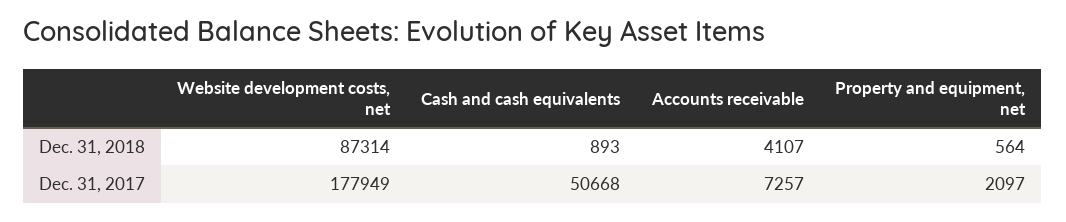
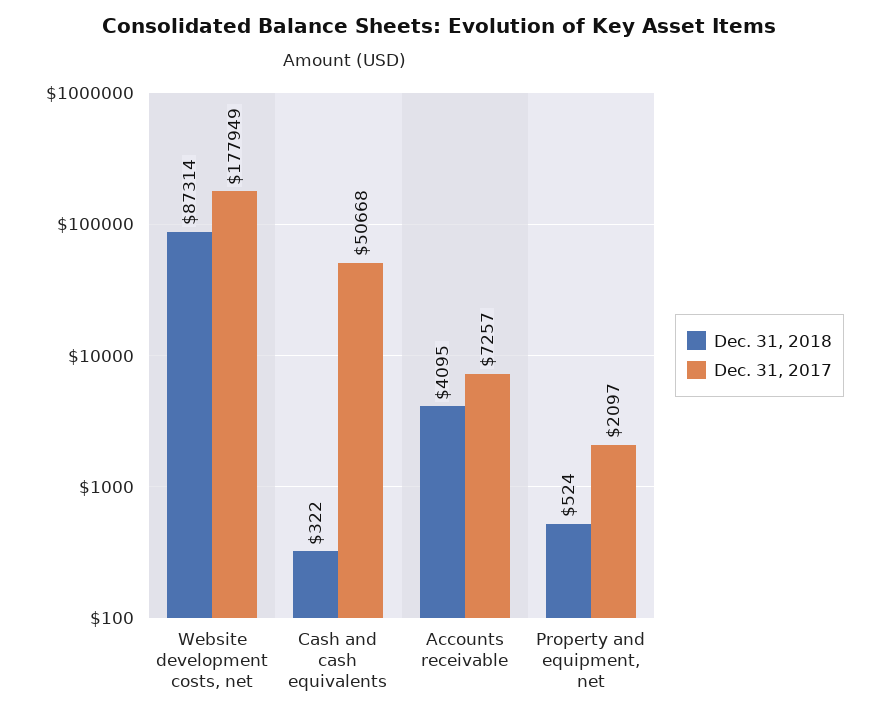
Dec. 31, 2018, Cash and cash equivalents: 893 -> 322
Dec. 31, 2018, Accounts receivable: 4107 -> 4095
Dec. 31, 2018, Property and equipment, net: 564 -> 524

